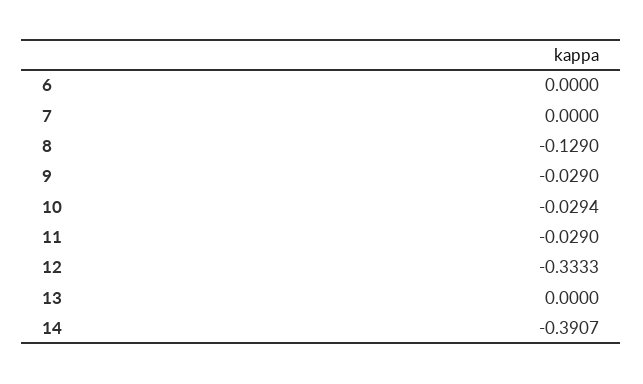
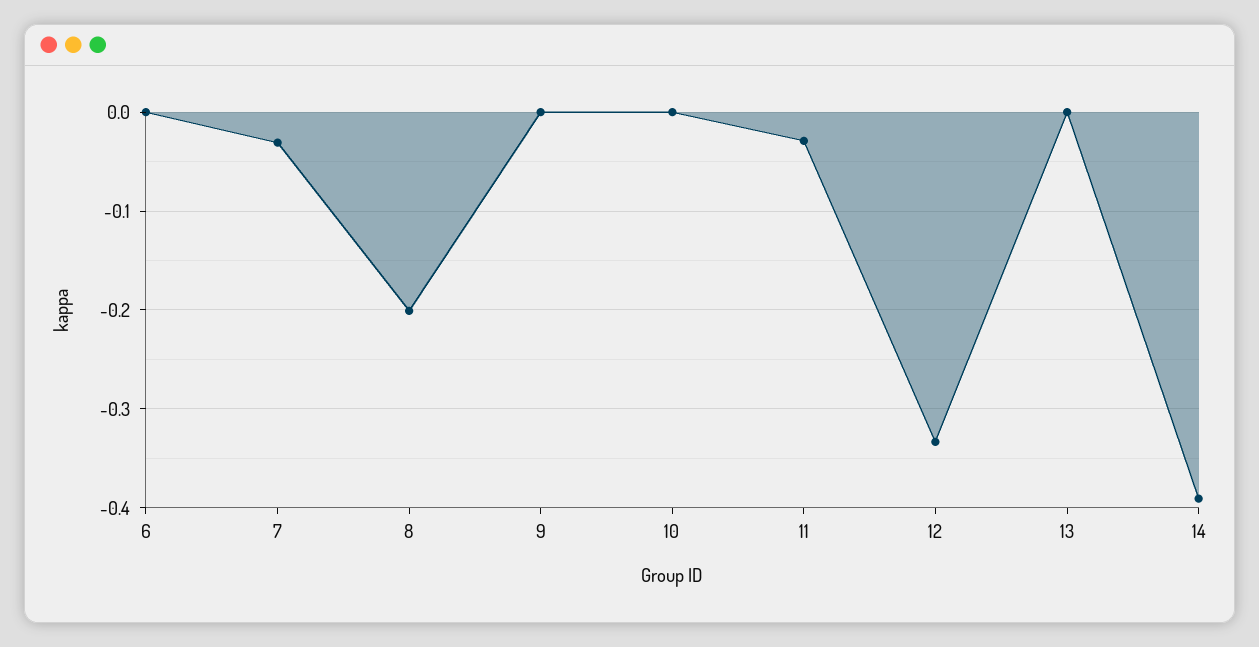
7: 0 -> -0.03
8: -0.129 -> -0.2
9: -0.029 -> 0
10: -0.0294 -> 0

